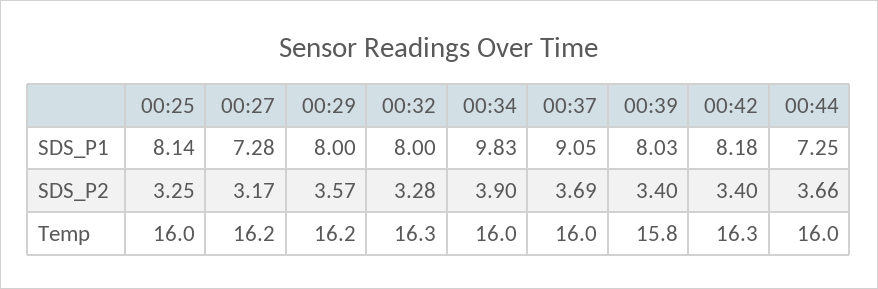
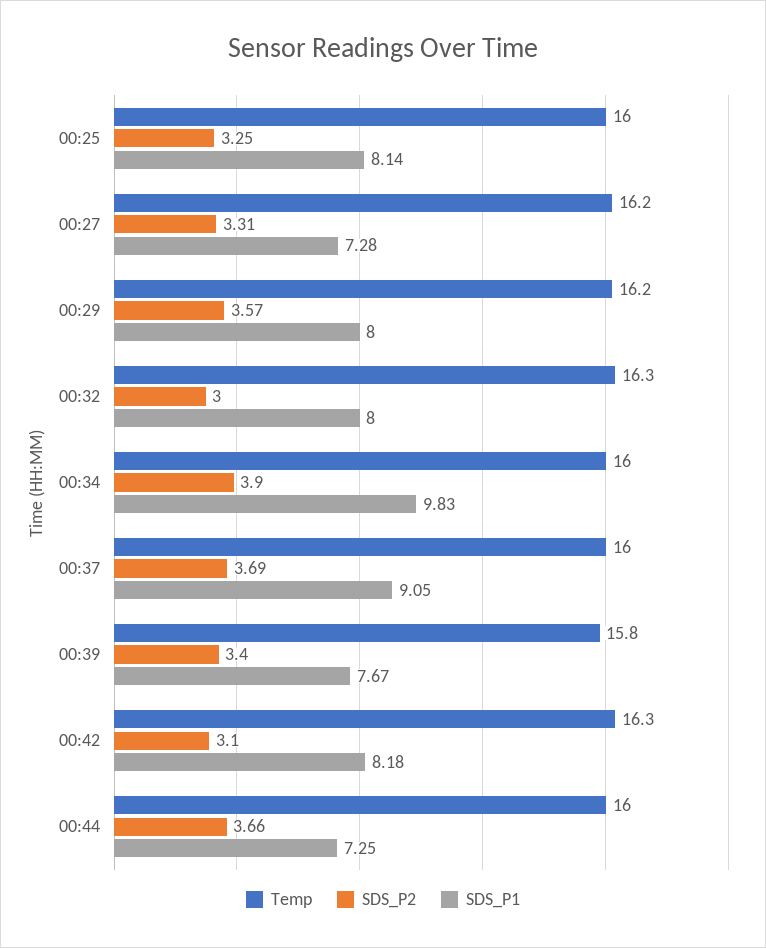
SDS_P1, 00:39: 8.03 -> 7.67
SDS_P2, 00:27: 3.17 -> 3.31
SDS_P2, 00:32: 3.28 -> 3
SDS_P2, 00:42: 3.4 -> 3.1

